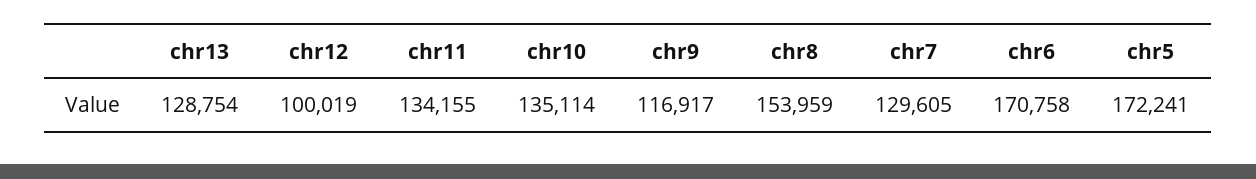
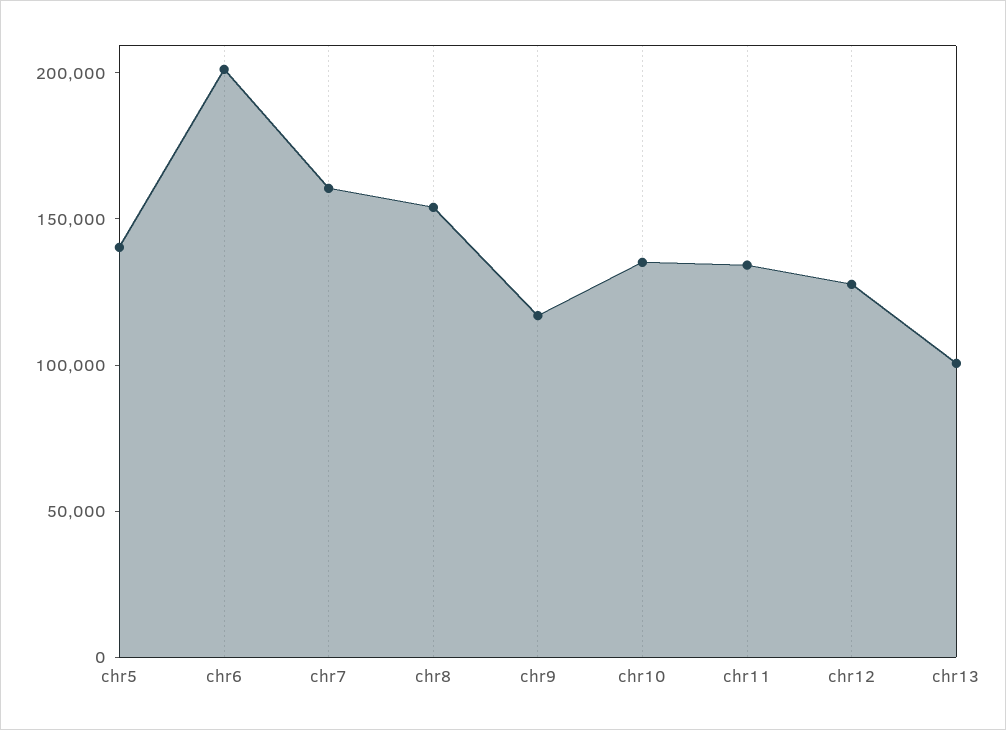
chr13: 128754 -> 100000
chr12: 100019 -> 130000
chr7: 129605 -> 160000
chr6: 170758 -> 200000
chr5: 172241 -> 140000

